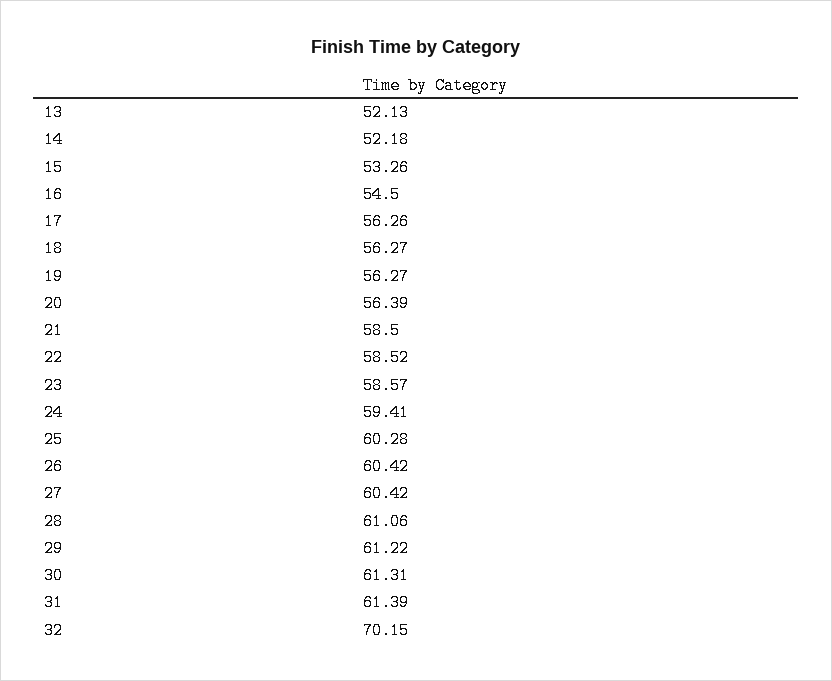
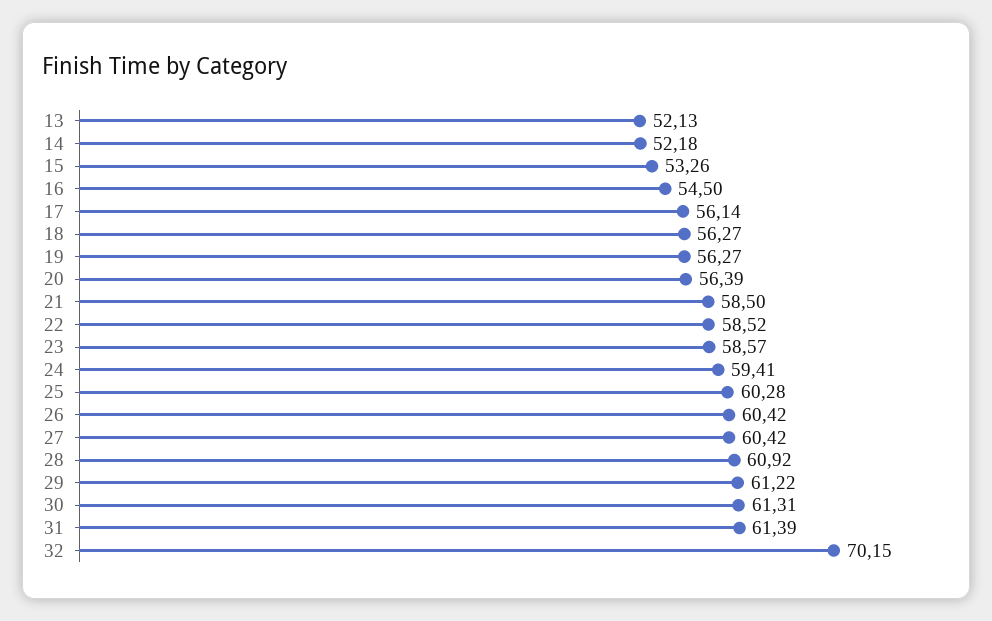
17: 56.26 -> 56.14
28: 61.06 -> 60.92

